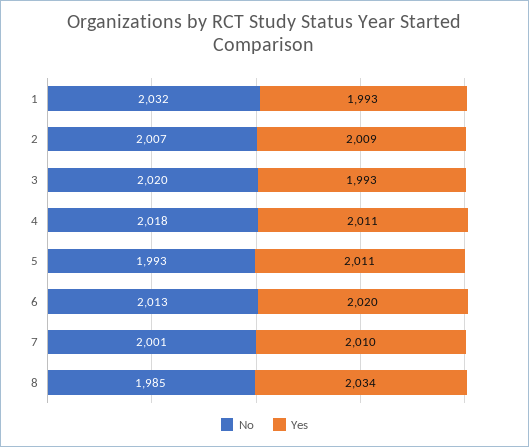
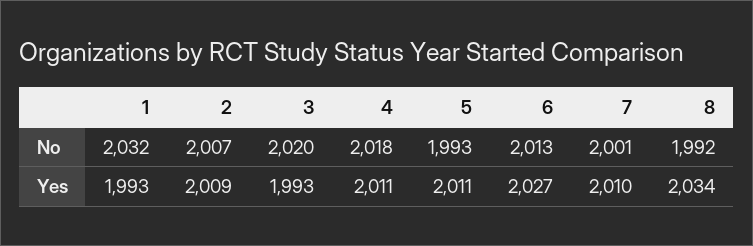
Yes, 6: 2020 -> 2027
No, 8: 1985 -> 1992

